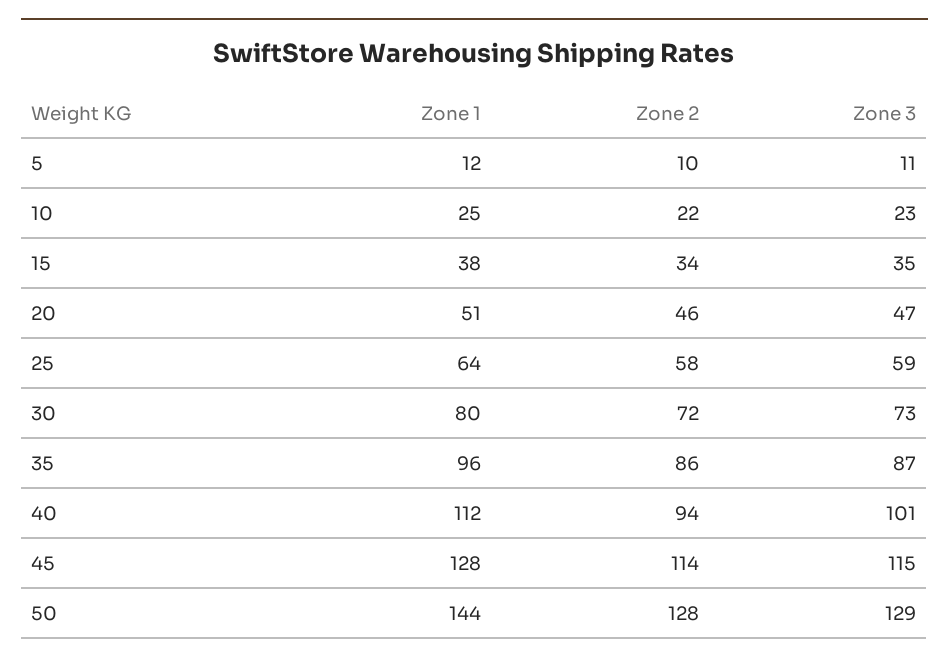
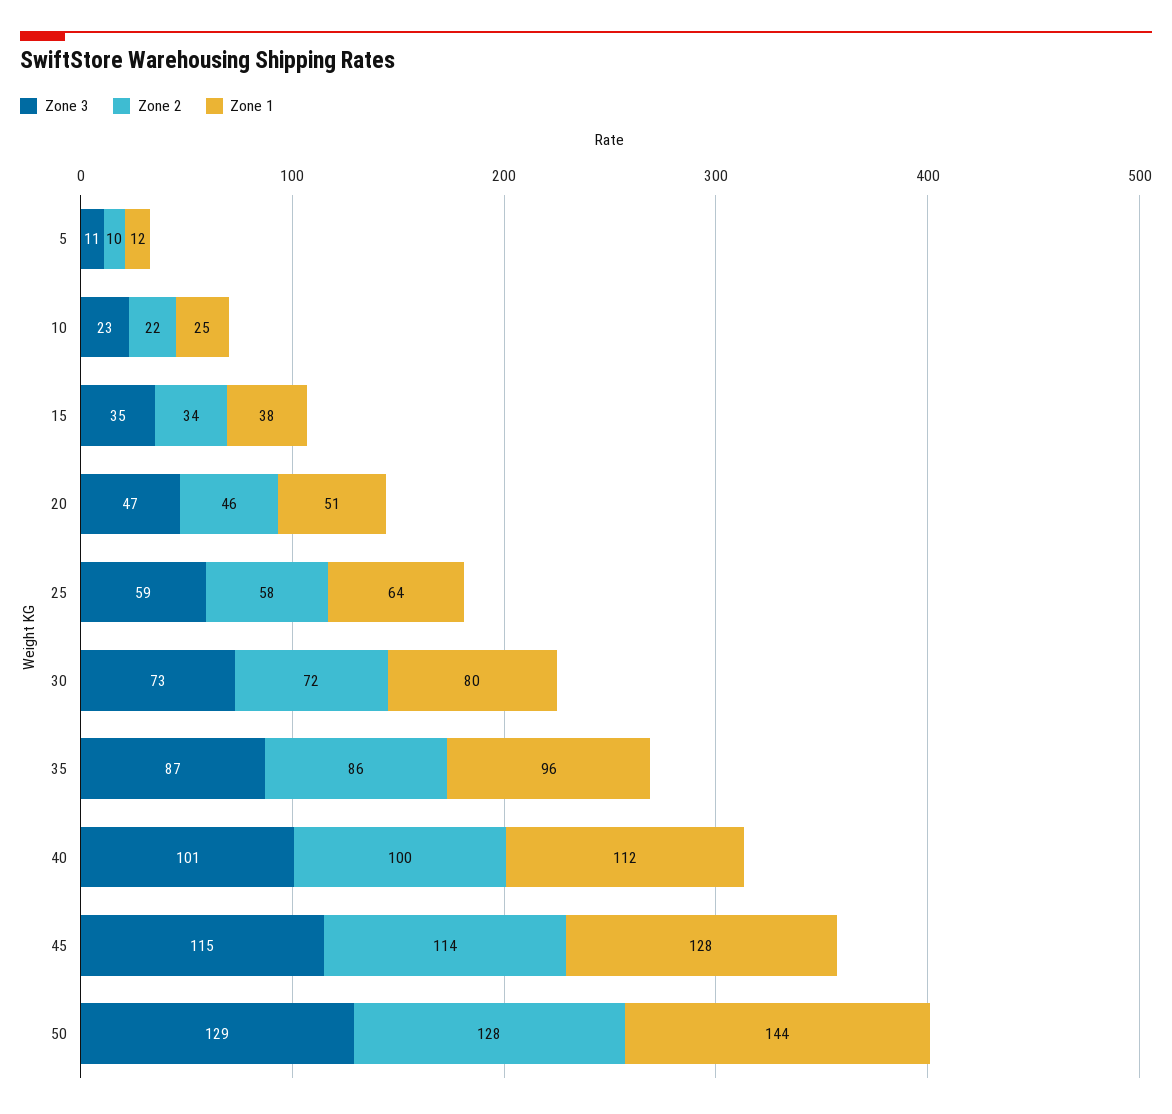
Zone 2, 40: 94 -> 100

